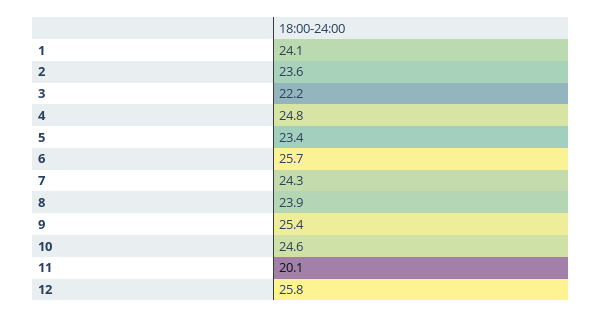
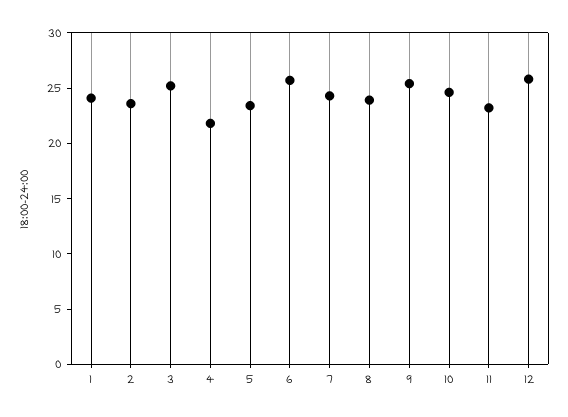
3: 22.2 -> 25
4: 24.8 -> 22
11: 20.1 -> 23

